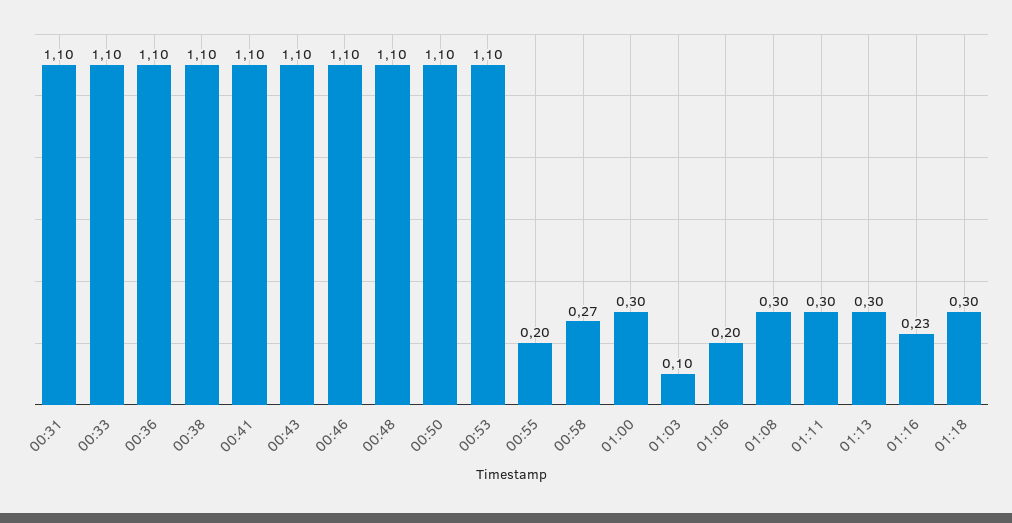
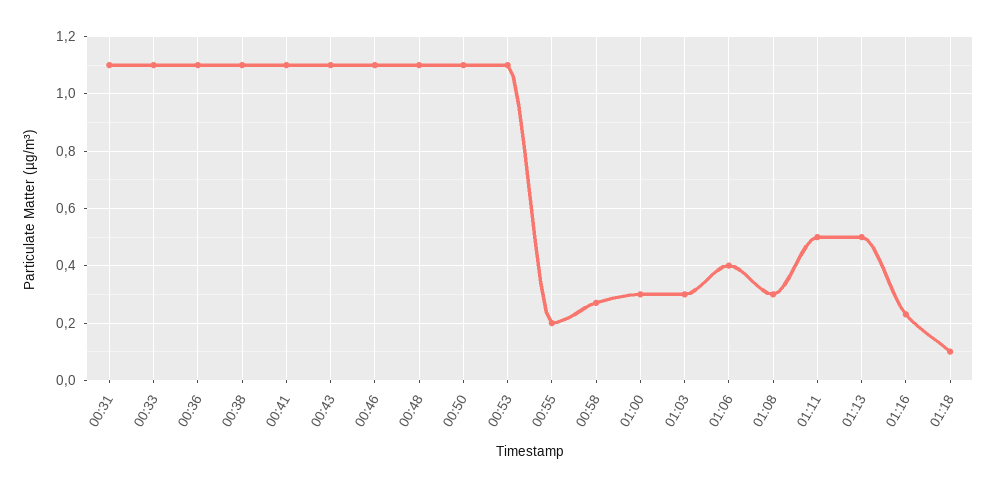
01:03: 0.1 -> 0.3
01:06: 0.2 -> 0.4
01:11: 0.3 -> 0.5
01:13: 0.3 -> 0.5
01:18: 0.3 -> 0.1

